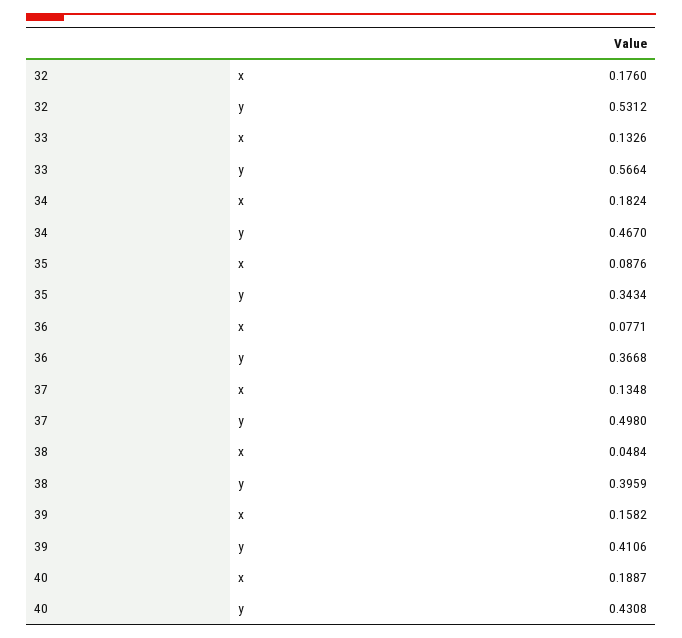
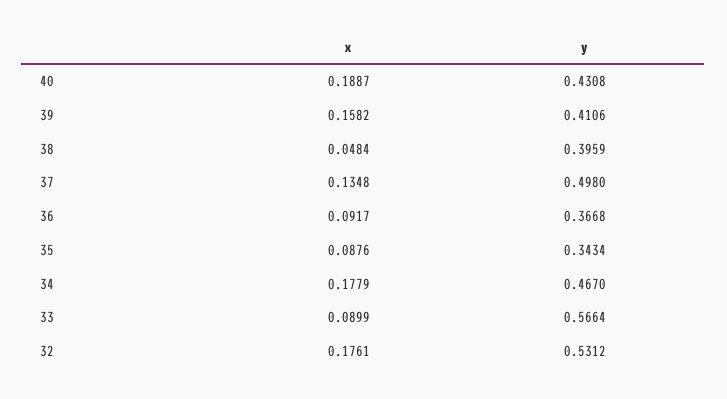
32, x: 0.176 -> 0.1761
33, x: 0.1326 -> 0.0899
34, x: 0.1824 -> 0.1779
36, x: 0.0771 -> 0.0917

